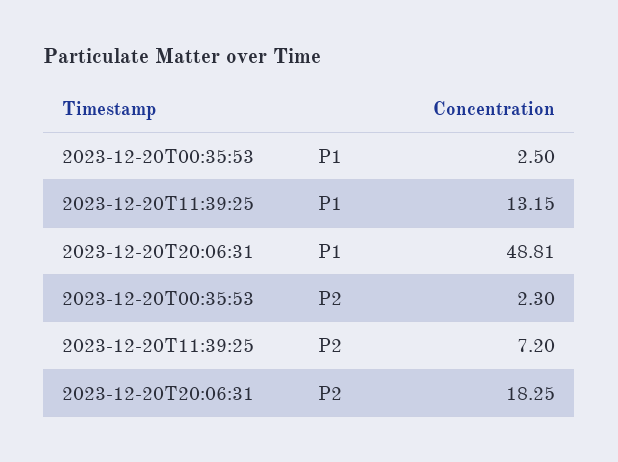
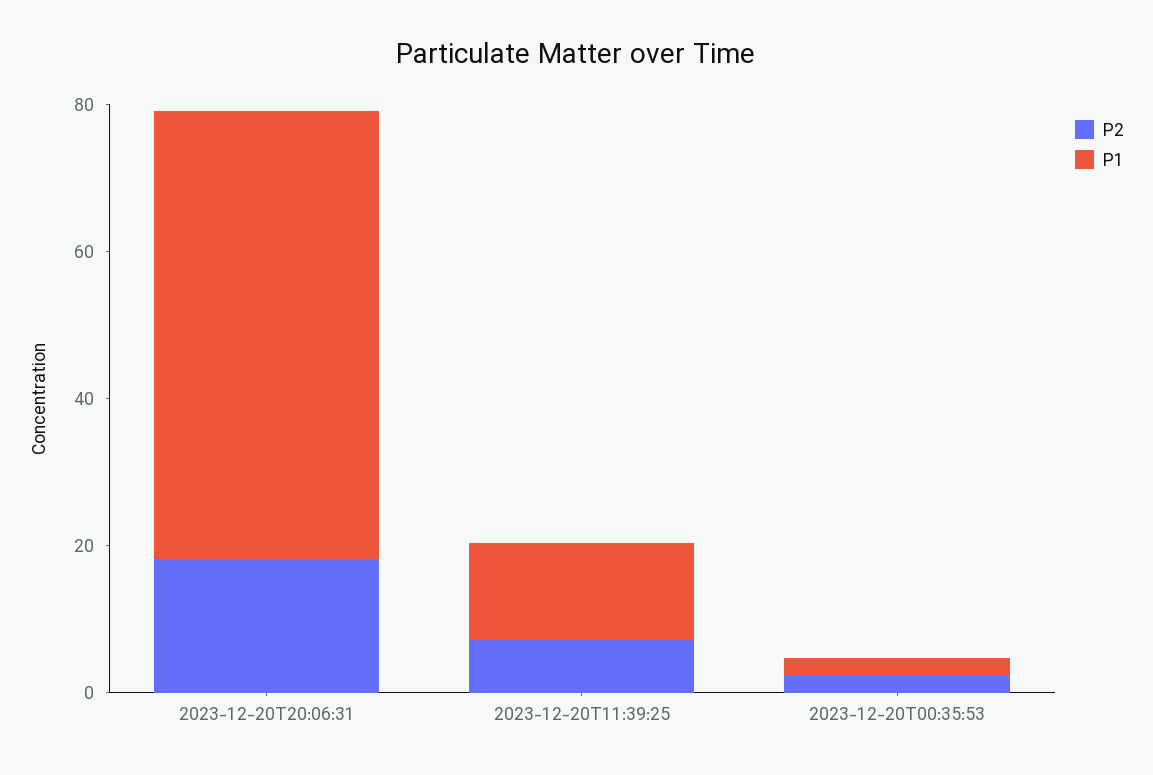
P1, 2023-12-20T20:06:31: 48.81 -> 60

